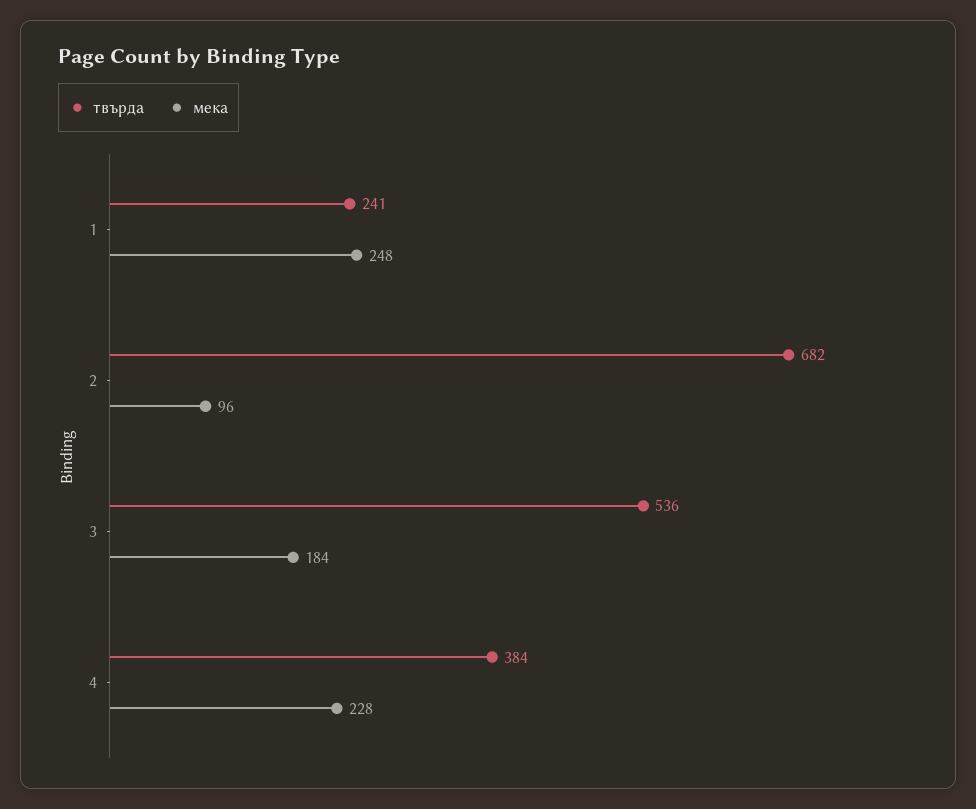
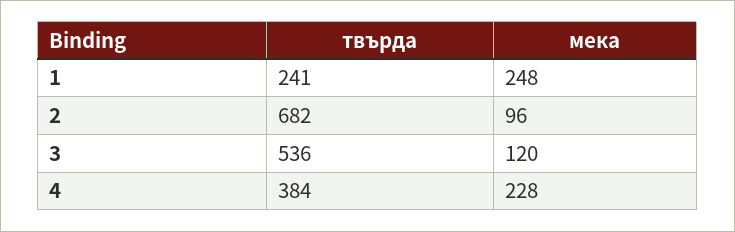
мека, 3: 184 -> 120

